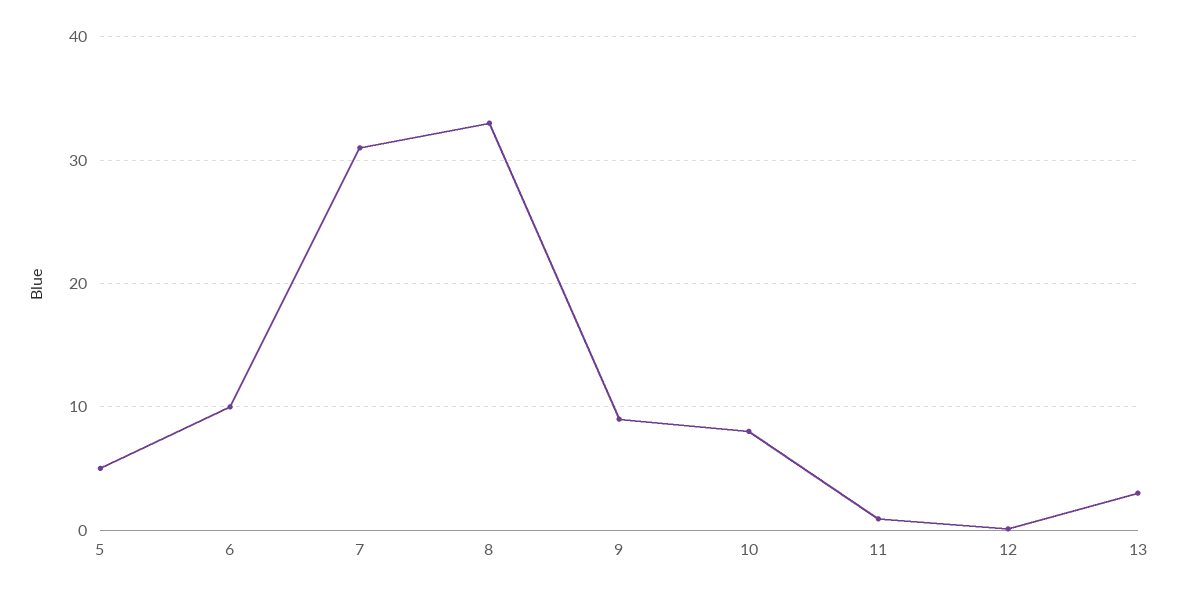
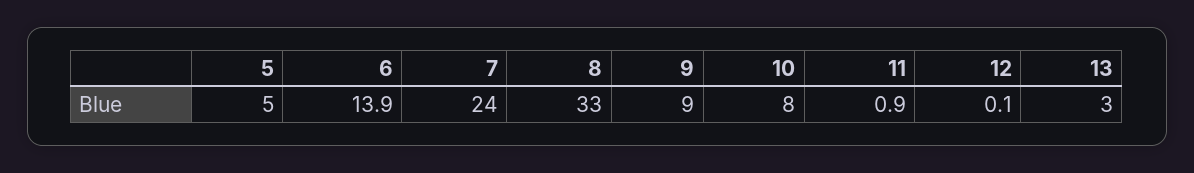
6: 10 -> 13.9
7: 31 -> 24

